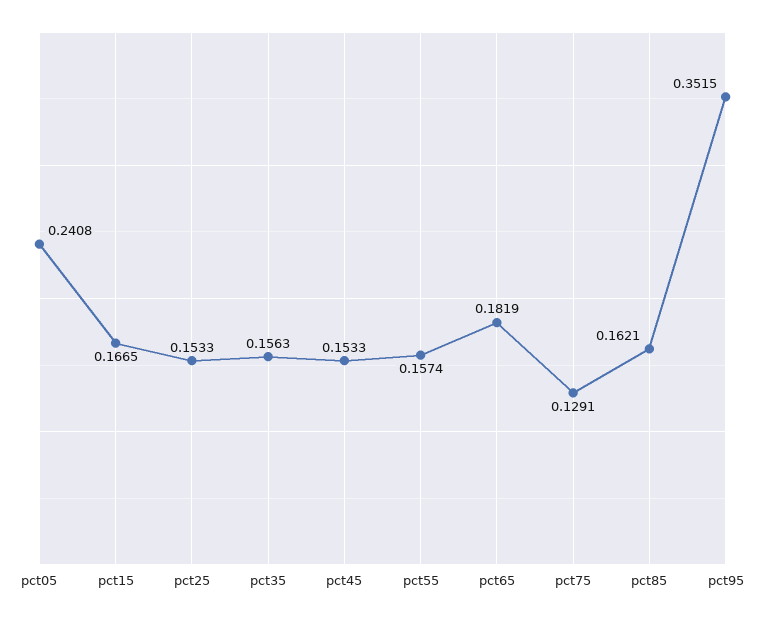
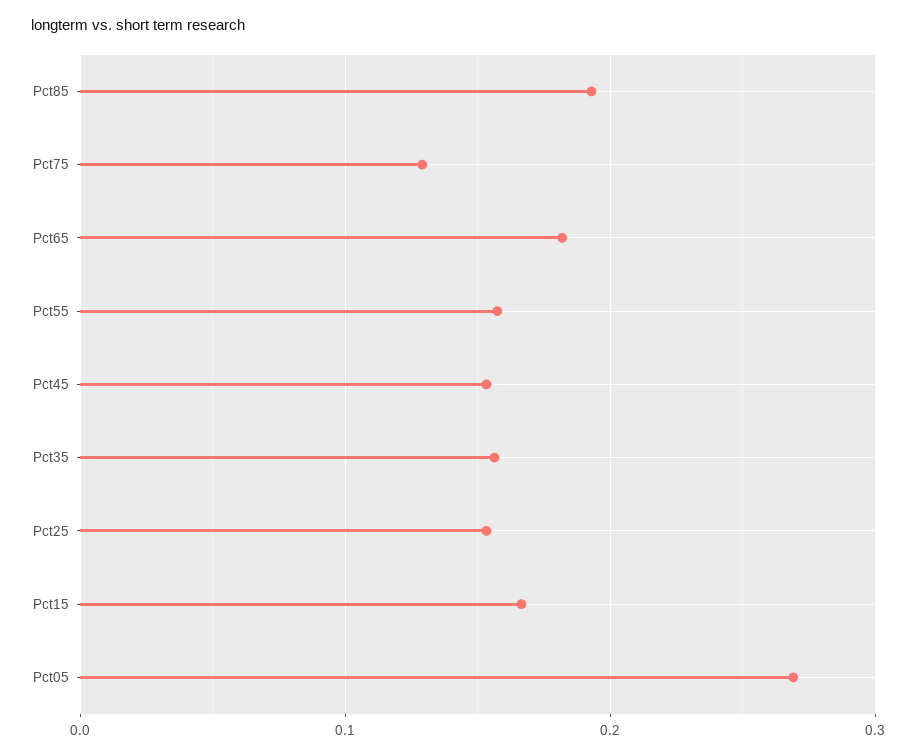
pct05: 0.2408 -> 0.27
pct85: 0.1621 -> 0.19
pct95: 0.3515 -> none

